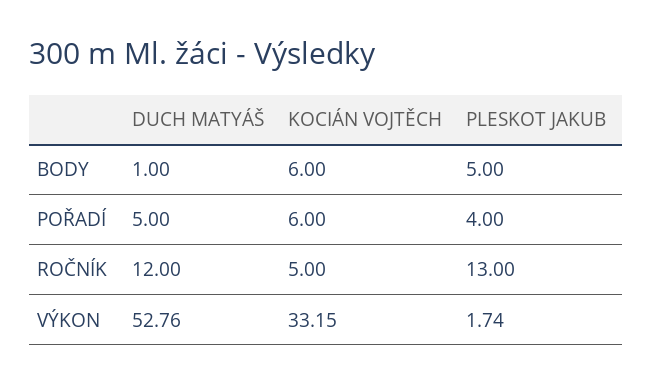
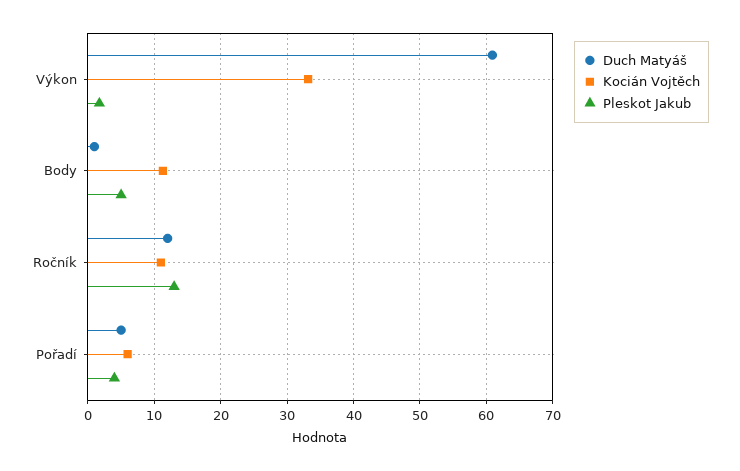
KOCIÁN VOJTĚCH, BODY: 6 -> 11
KOCIÁN VOJTĚCH, ROČNÍK: 5 -> 11
DUCH MATYÁŠ, VÝKON: 52.76 -> 61

